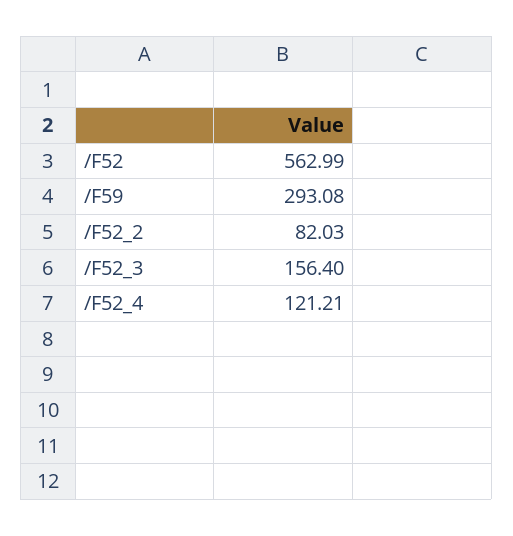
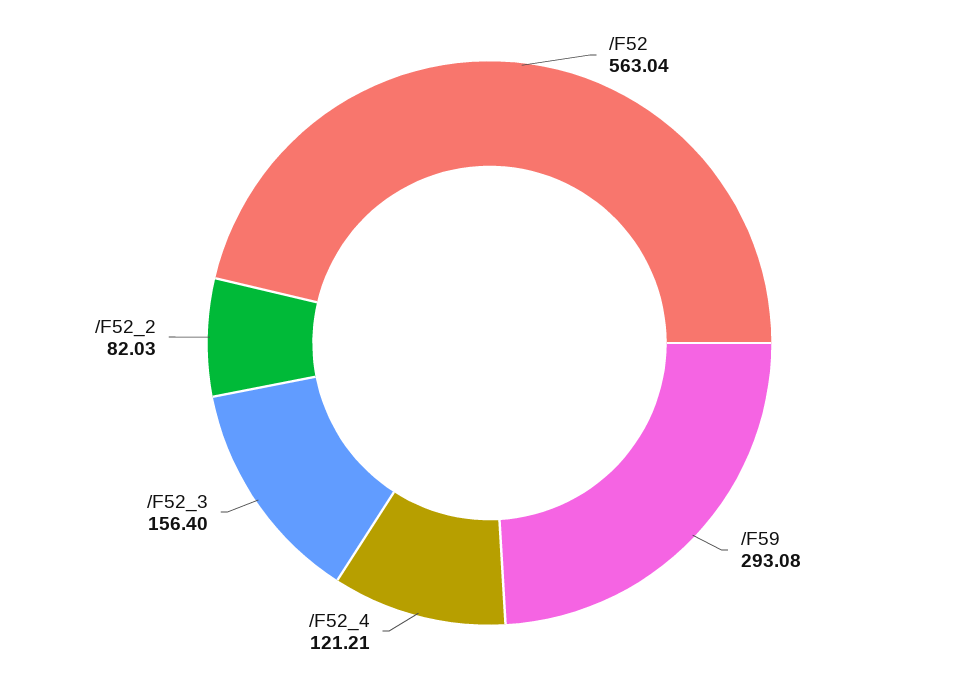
/F52: 562.99 -> 563.04

